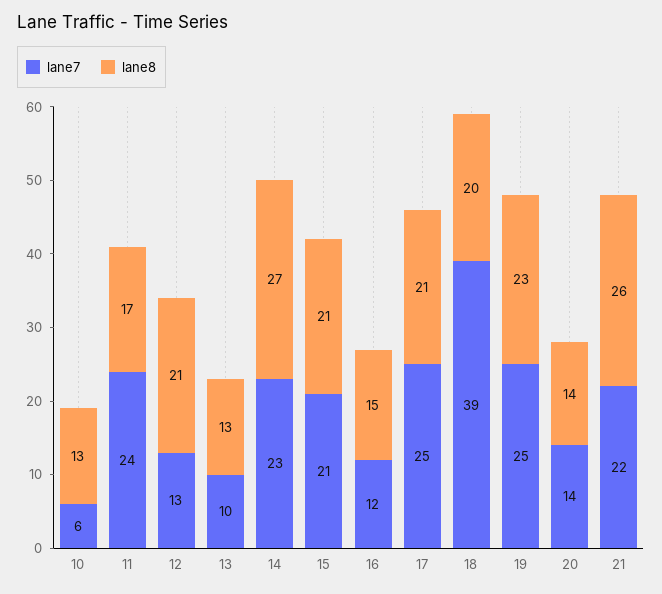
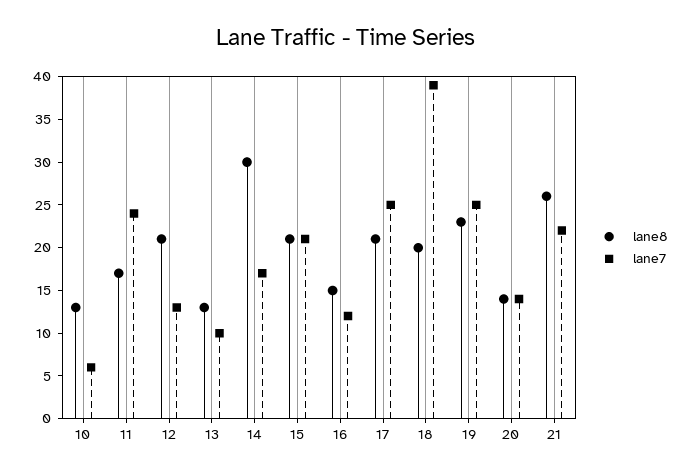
lane7, 14: 23 -> 17
lane8, 14: 27 -> 30

